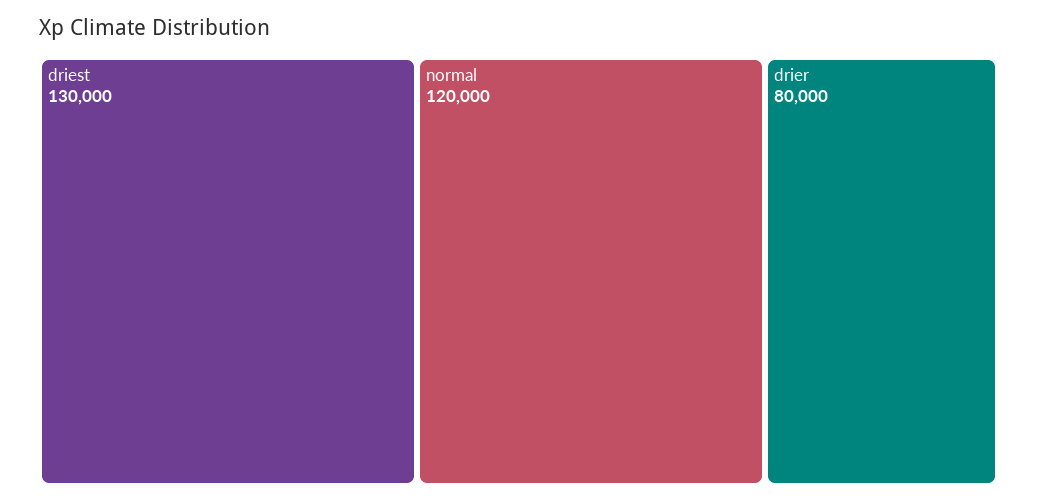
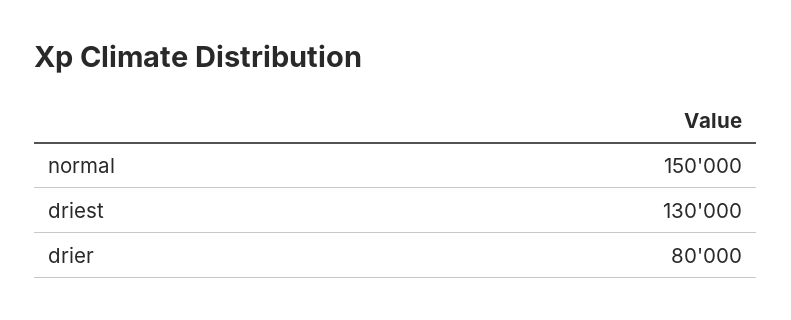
normal: 120000 -> 150000

